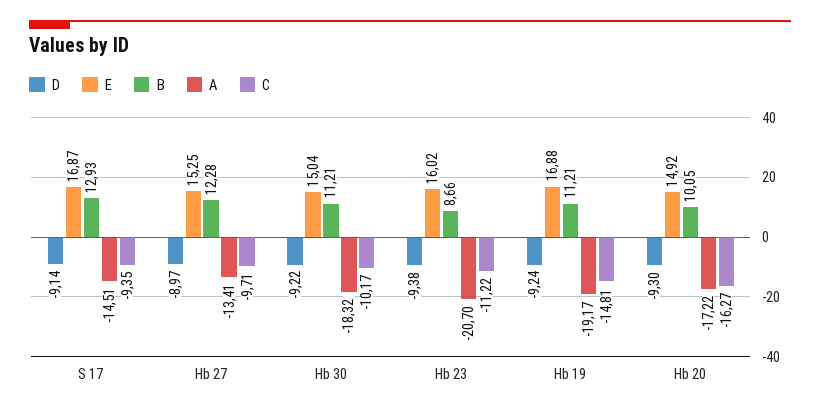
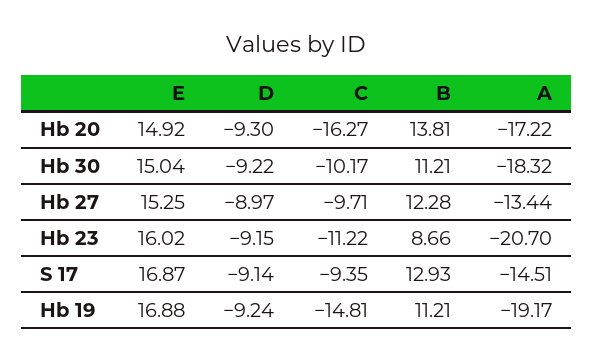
A, Hb 27: -13.41 -> -13.44
D, Hb 23: -9.38 -> -9.15
B, Hb 20: 10.05 -> 13.81

